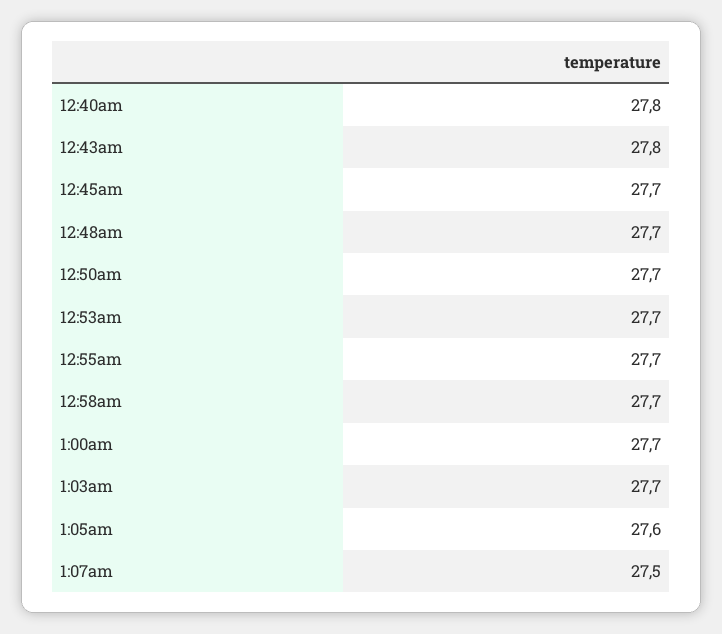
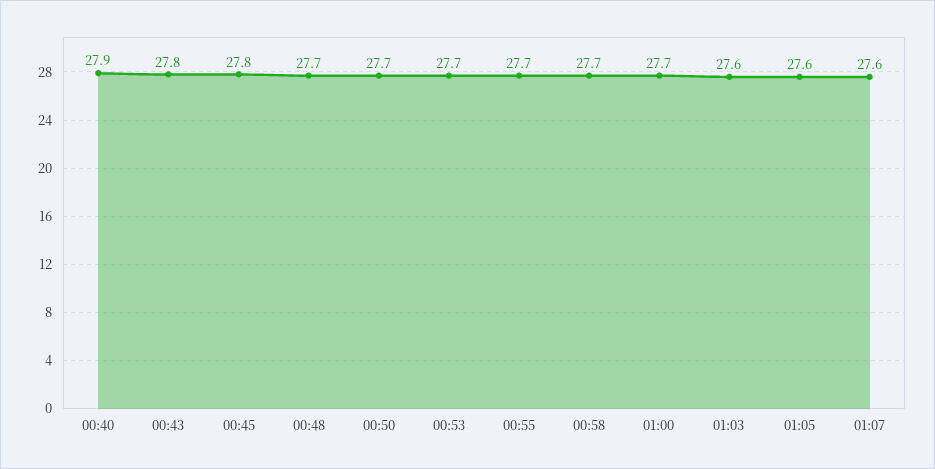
12:40am: 27.8 -> 27.9
12:45am: 27.7 -> 27.8
1:03am: 27.7 -> 27.6
1:07am: 27.5 -> 27.6

